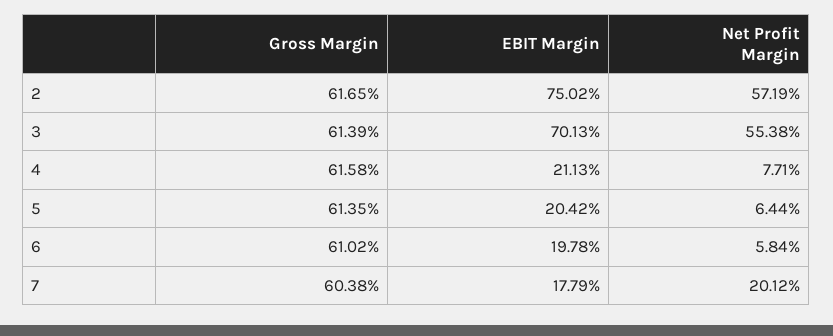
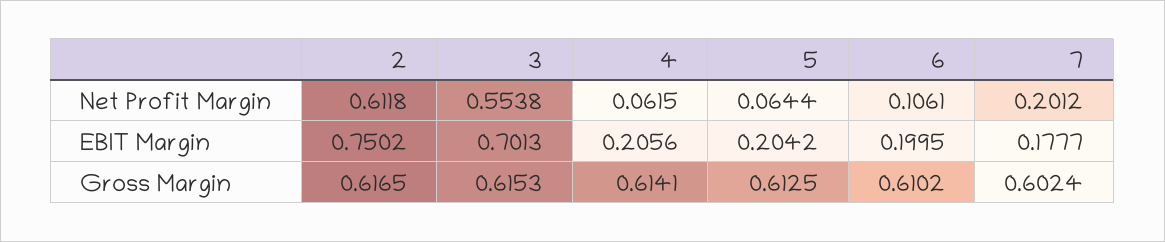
Net Profit Margin, 2: 0.5719 -> 0.6118
Gross Margin, 3: 0.6139 -> 0.6153
Gross Margin, 4: 0.6158 -> 0.6141
EBIT Margin, 4: 0.2113 -> 0.2056
Net Profit Margin, 4: 0.0771 -> 0.0615
Gross Margin, 5: 0.6135 -> 0.6125
EBIT Margin, 6: 0.1978 -> 0.1995
Net Profit Margin, 6: 0.0584 -> 0.1061
Gross Margin, 7: 0.6038 -> 0.6024
EBIT Margin, 7: 0.1779 -> 0.1777

